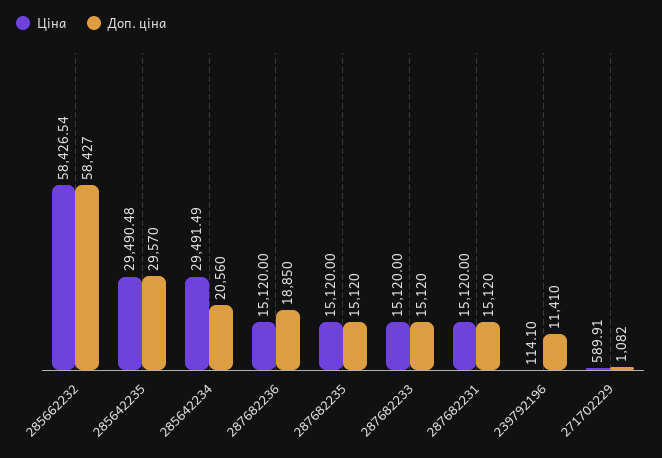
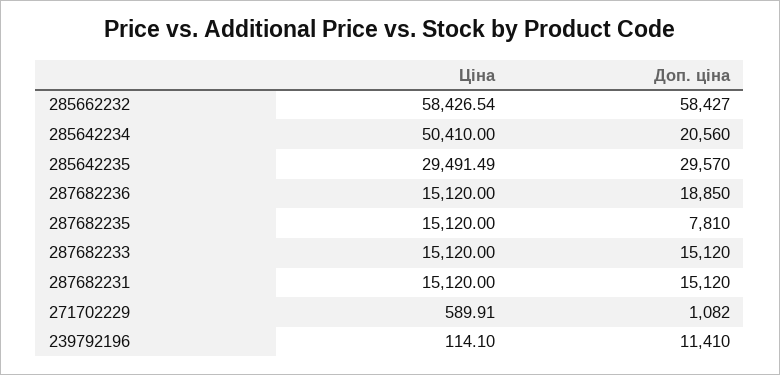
Ціна, 285642235: 29490.48 -> 29491.49
Ціна, 285642234: 29491.49 -> 50410
Доп. ціна, 287682235: 15120 -> 7810

